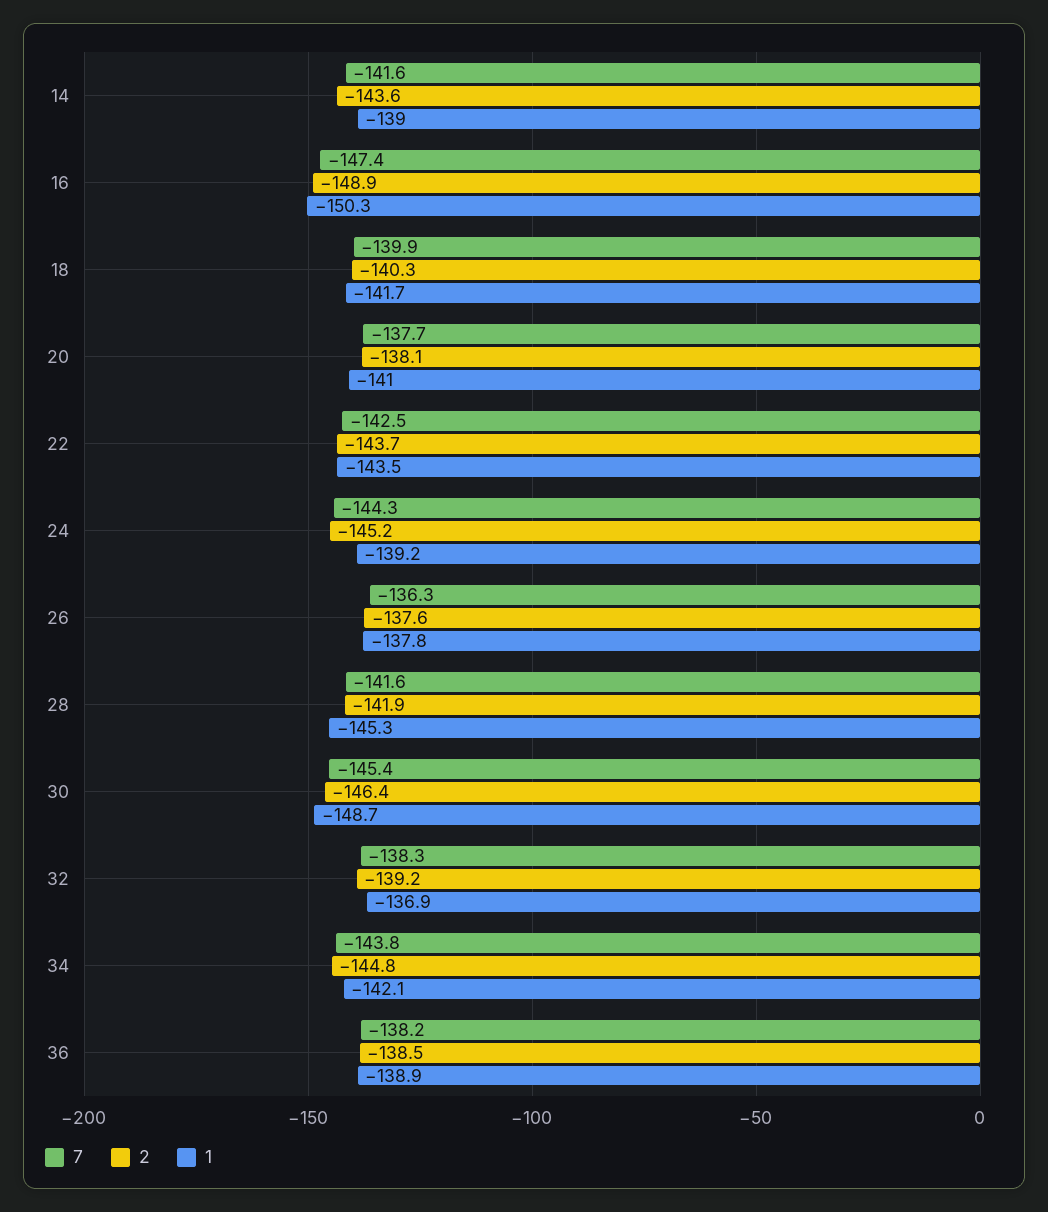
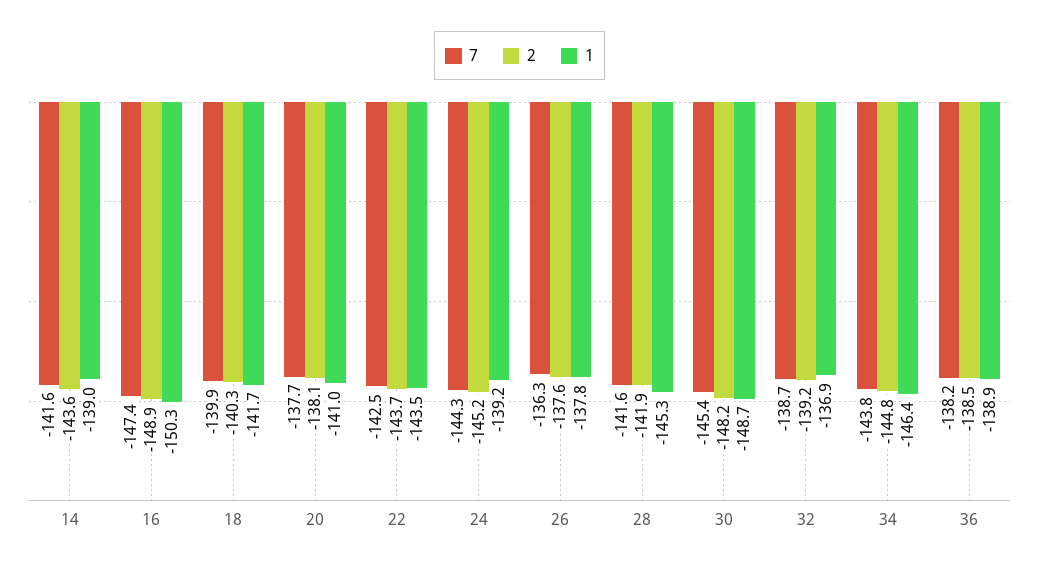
2, 30: -146.4 -> -148.2
7, 32: -138.3 -> -138.7
1, 34: -142.1 -> -146.4

